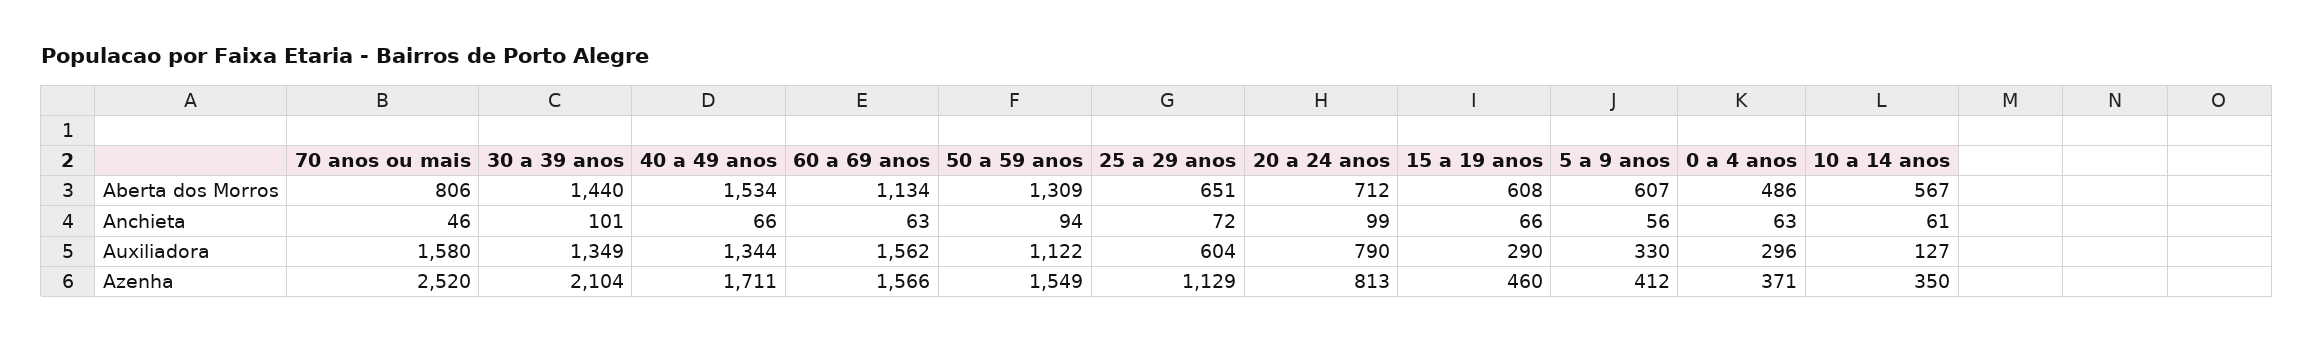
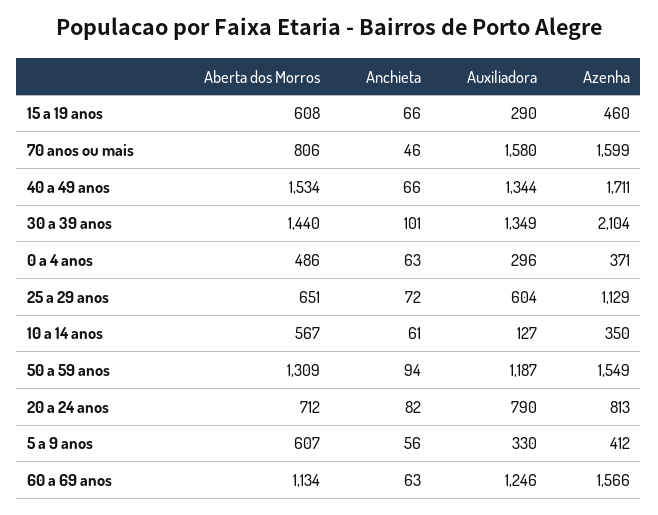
20 a 24 anos, Anchieta: 99 -> 82
60 a 69 anos, Auxiliadora: 1562 -> 1246
50 a 59 anos, Auxiliadora: 1122 -> 1187
70 anos ou mais, Azenha: 2520 -> 1599

